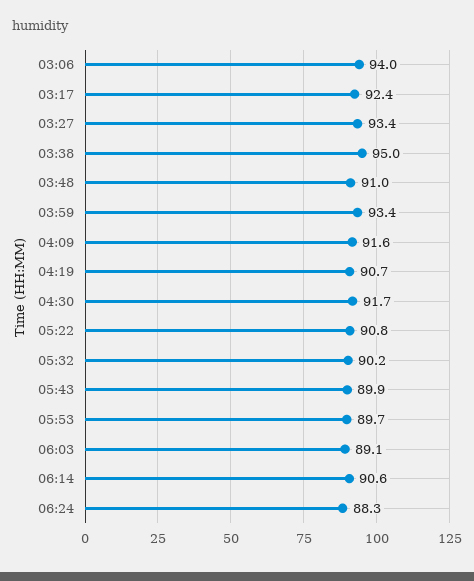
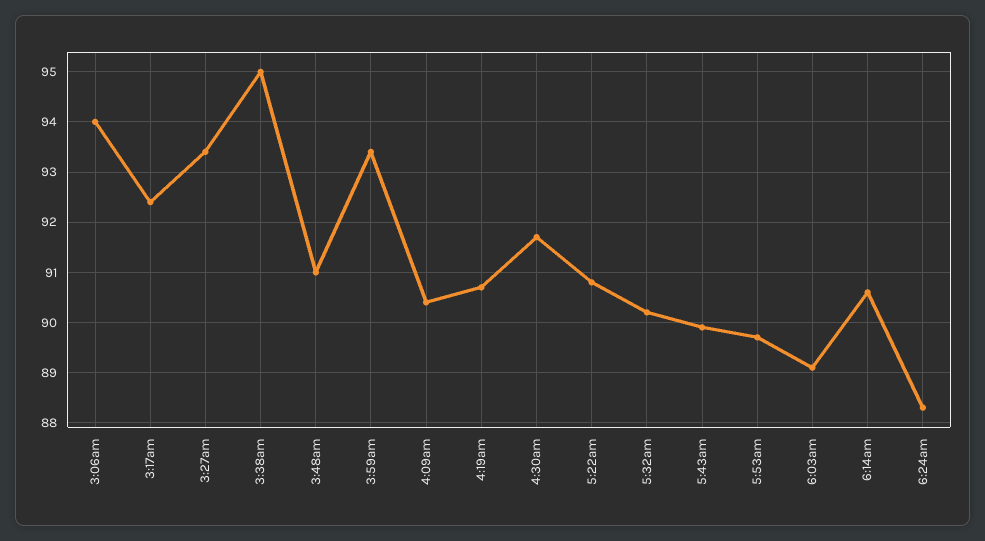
04:09: 91.6 -> 90.5

